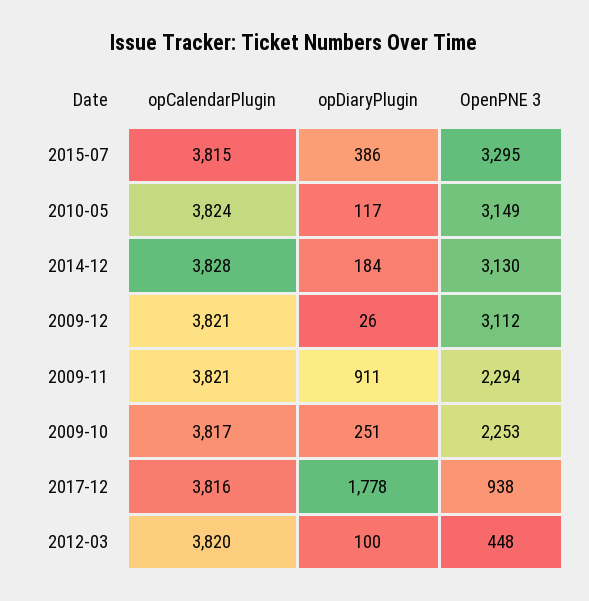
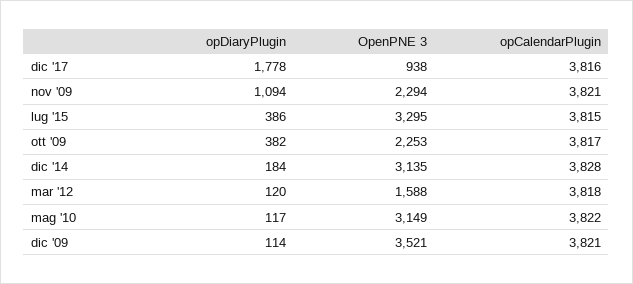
opCalendarPlugin, 2010-05: 3824 -> 3822
OpenPNE 3, 2014-12: 3130 -> 3135
opDiaryPlugin, 2009-12: 26 -> 114
OpenPNE 3, 2009-12: 3112 -> 3521
opDiaryPlugin, 2009-11: 911 -> 1094
opDiaryPlugin, 2009-10: 251 -> 382
opCalendarPlugin, 2012-03: 3820 -> 3818
opDiaryPlugin, 2012-03: 100 -> 120
OpenPNE 3, 2012-03: 448 -> 1588

